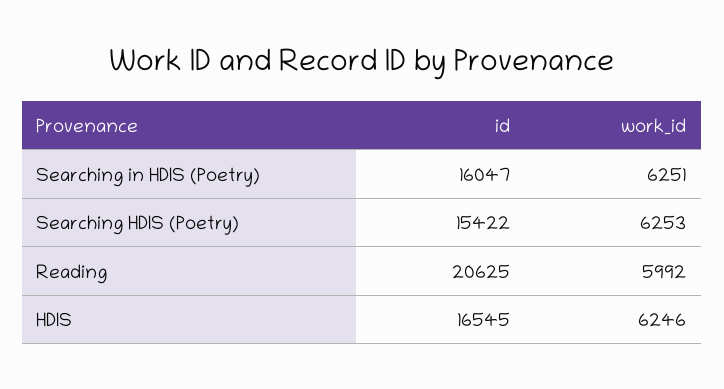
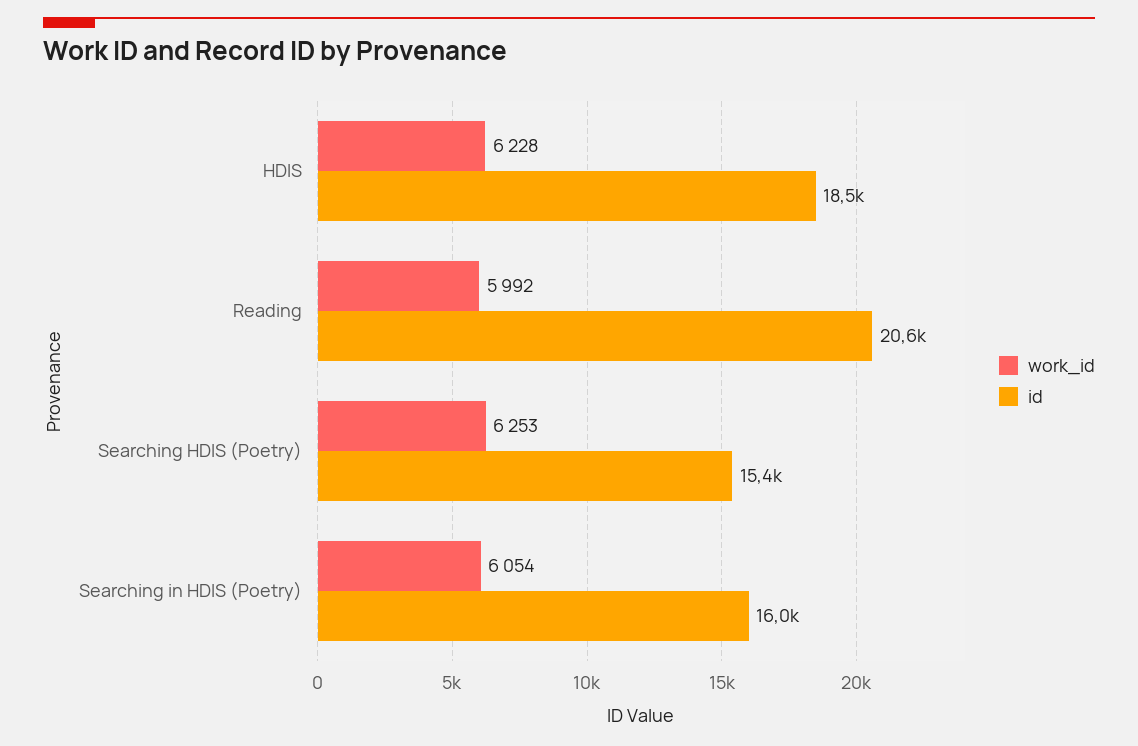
work_id, Searching in HDIS (Poetry): 6251 -> 6054
id, HDIS: 16545 -> 18500
work_id, HDIS: 6246 -> 6228

